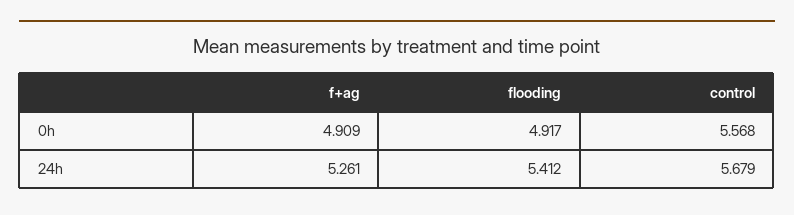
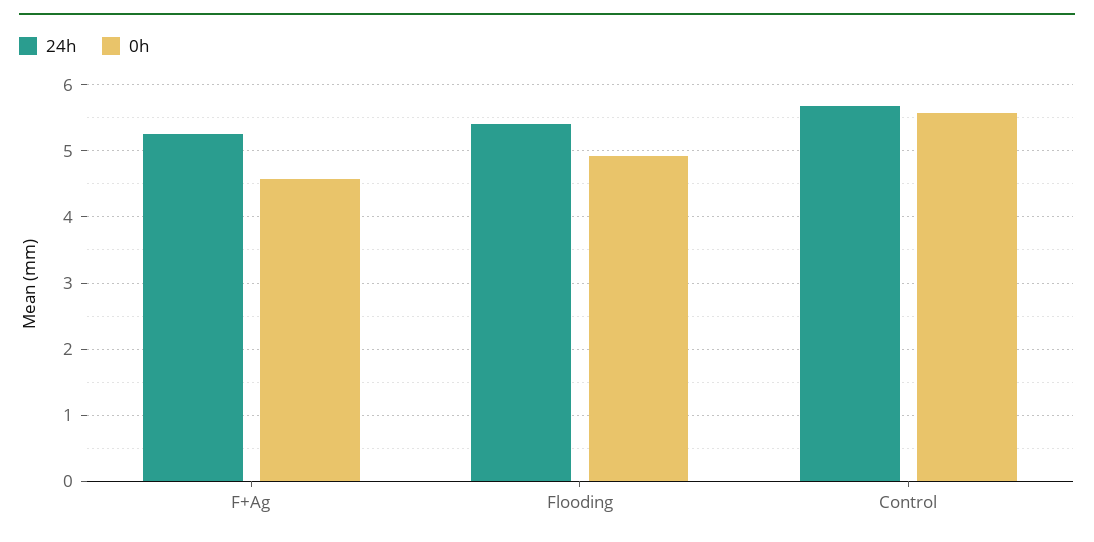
0h, f+ag: 4.909 -> 4.6

